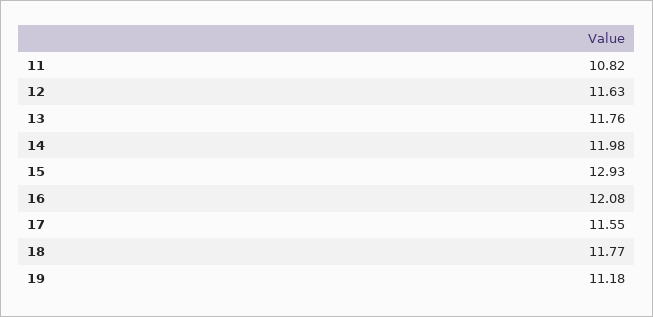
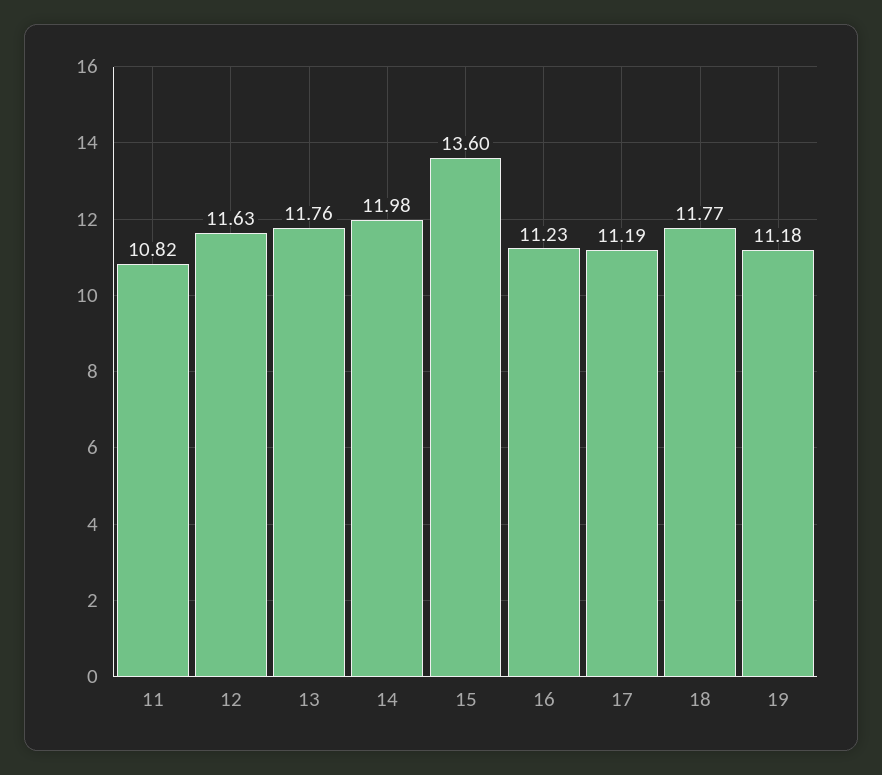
15: 12.93 -> 13.6
16: 12.08 -> 11.23
17: 11.55 -> 11.19

